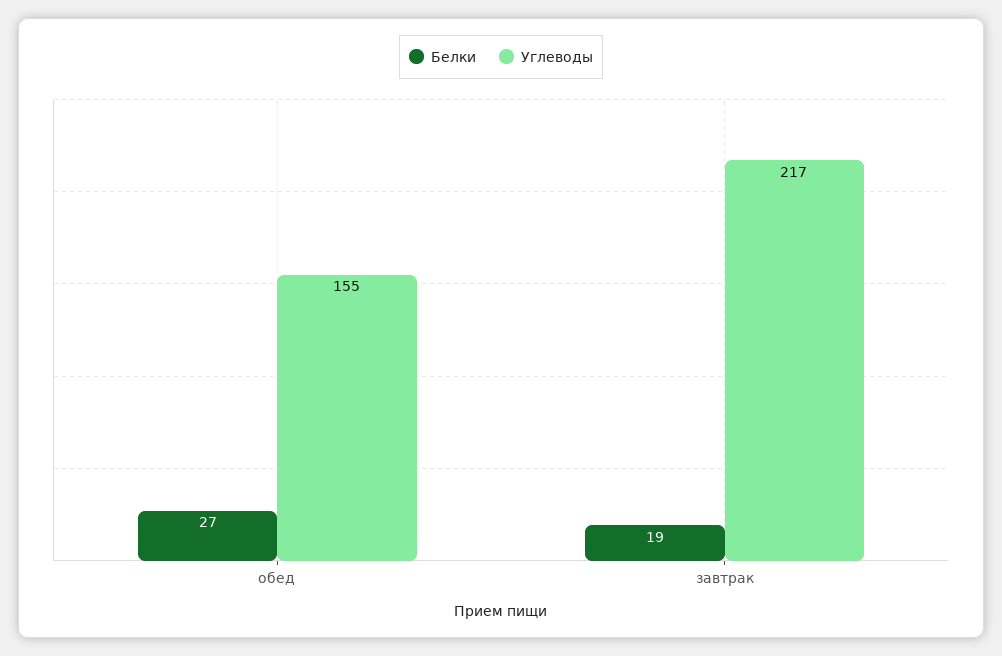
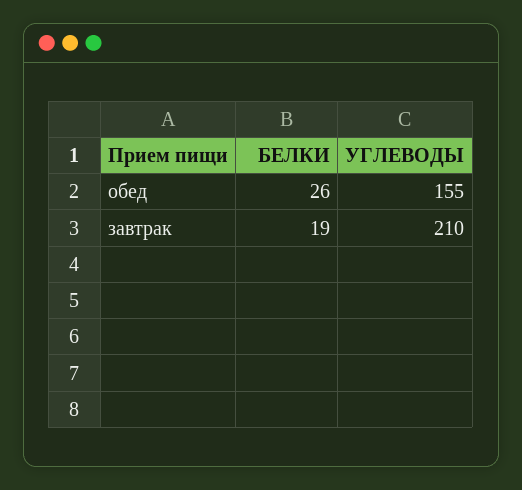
Белки, обед: 27 -> 26
Углеводы, завтрак: 217 -> 210

